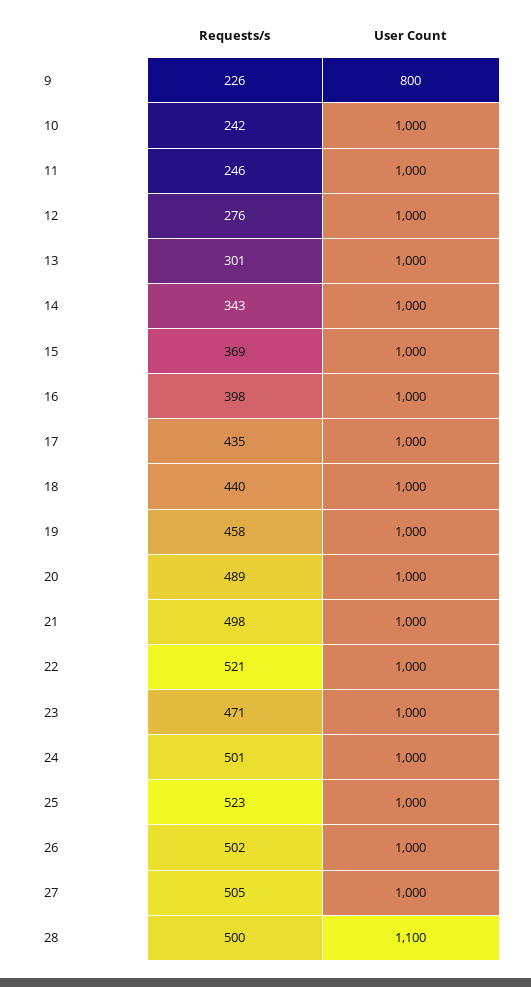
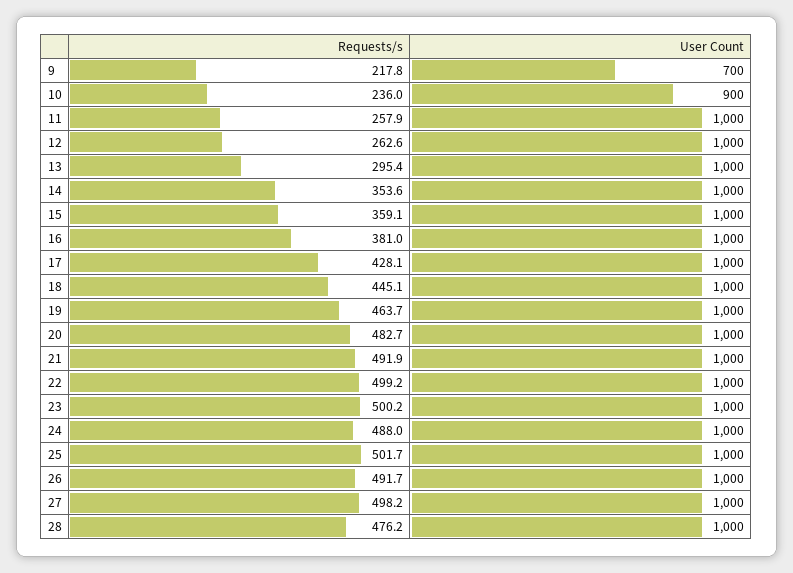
Requests/s, 9: 226 -> 217.8
User Count, 9: 800 -> 700
Requests/s, 10: 242 -> 236
User Count, 10: 1000 -> 900
Requests/s, 11: 246 -> 257.9
Requests/s, 12: 276 -> 262.6
Requests/s, 13: 301 -> 295.4
Requests/s, 14: 343 -> 353.6
Requests/s, 15: 369 -> 359.1
Requests/s, 16: 398 -> 381
Requests/s, 17: 435 -> 428.1
Requests/s, 18: 440 -> 445.1
Requests/s, 19: 458 -> 463.7
Requests/s, 20: 489 -> 482.7
Requests/s, 21: 498 -> 491.9
Requests/s, 22: 521 -> 499.2
Requests/s, 23: 471 -> 500.2
Requests/s, 24: 501 -> 488
Requests/s, 25: 523 -> 501.7
Requests/s, 26: 502 -> 491.7
Requests/s, 27: 505 -> 498.2
Requests/s, 28: 500 -> 476.2
User Count, 28: 1100 -> 1000

